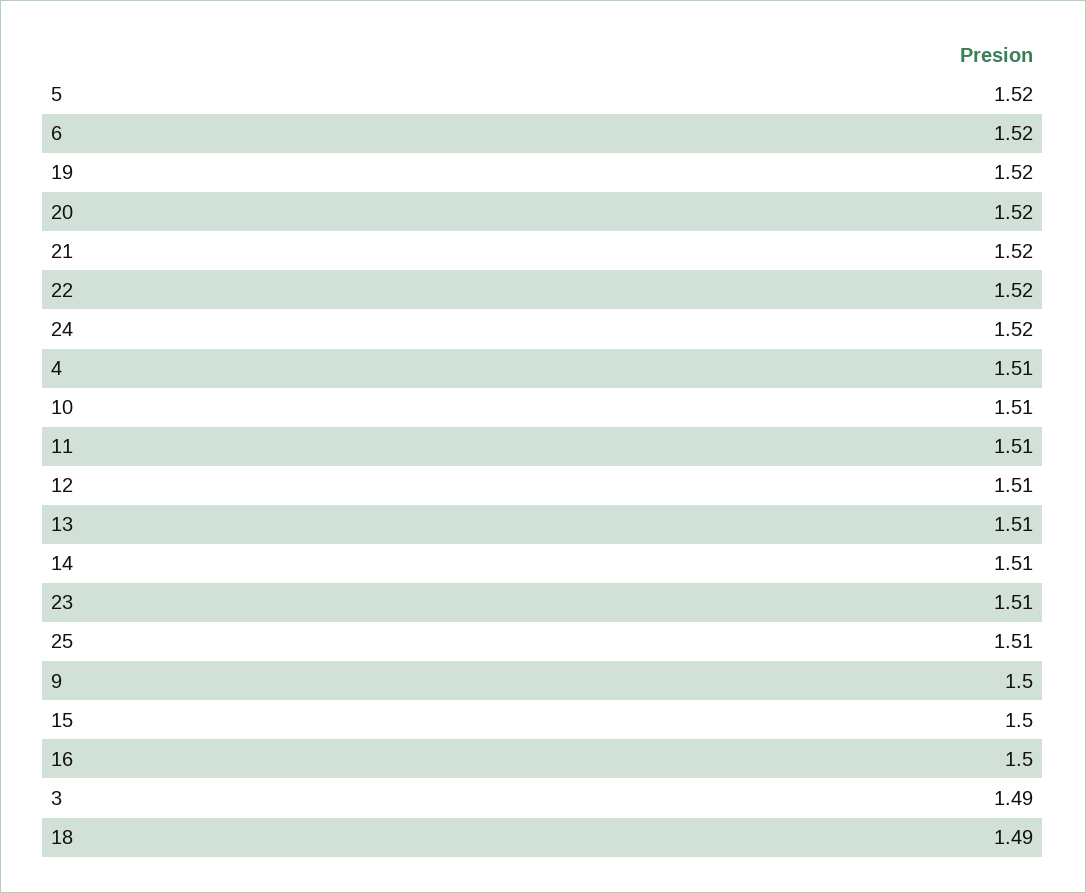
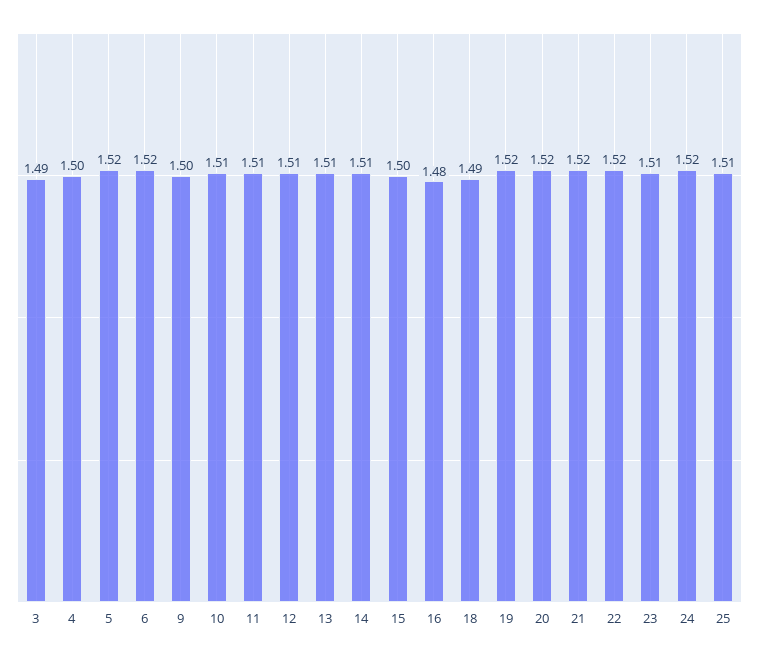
4: 1.51 -> 1.5
16: 1.5 -> 1.48

